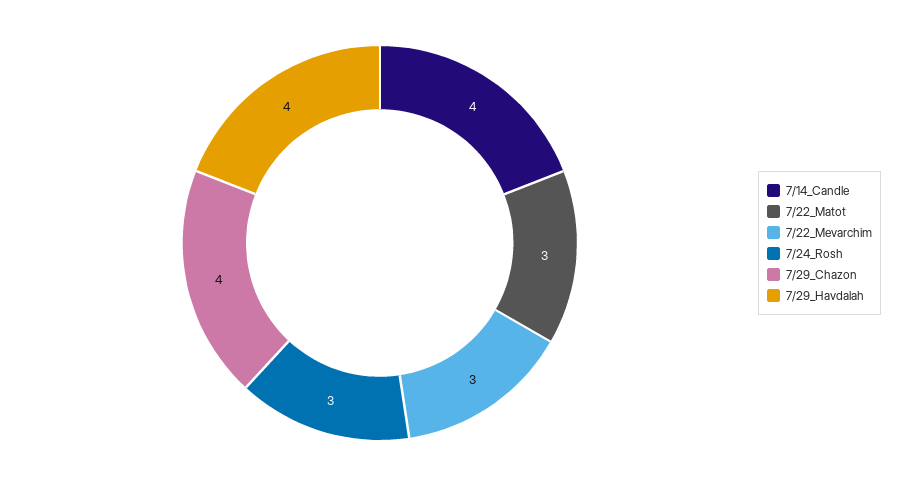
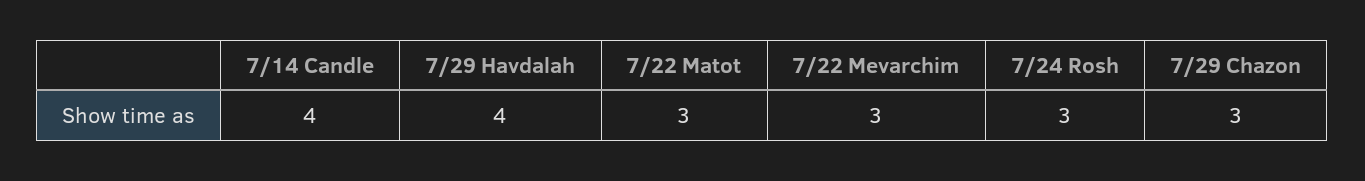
7/29_Chazon: 4 -> 3

